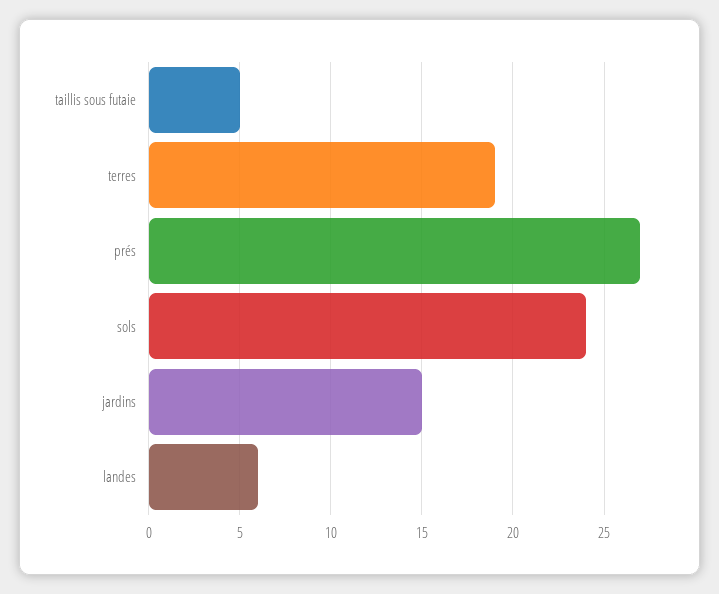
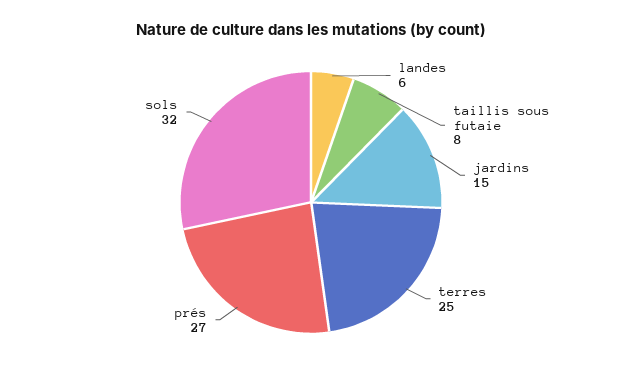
taillis sous futaie: 5 -> 8
terres: 19 -> 25
sols: 24 -> 32

